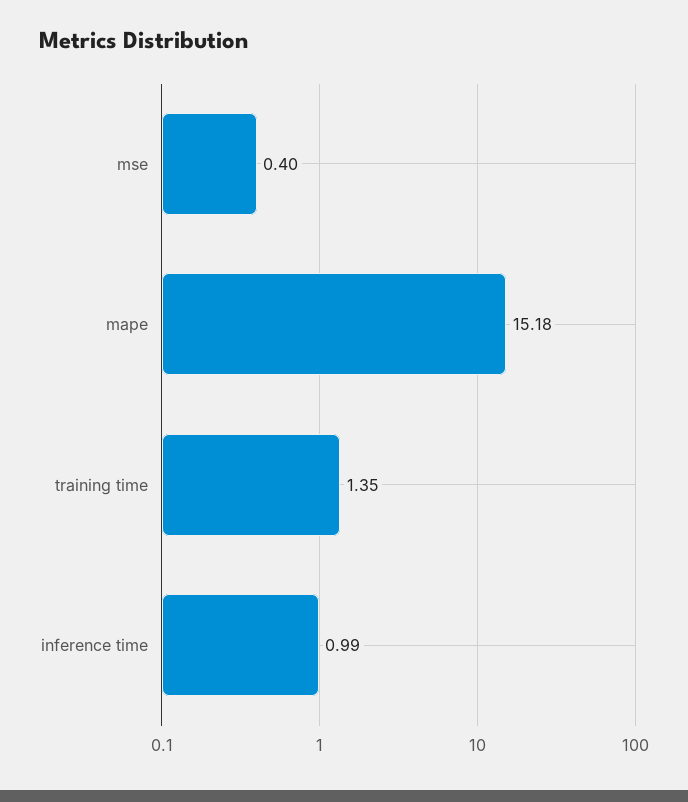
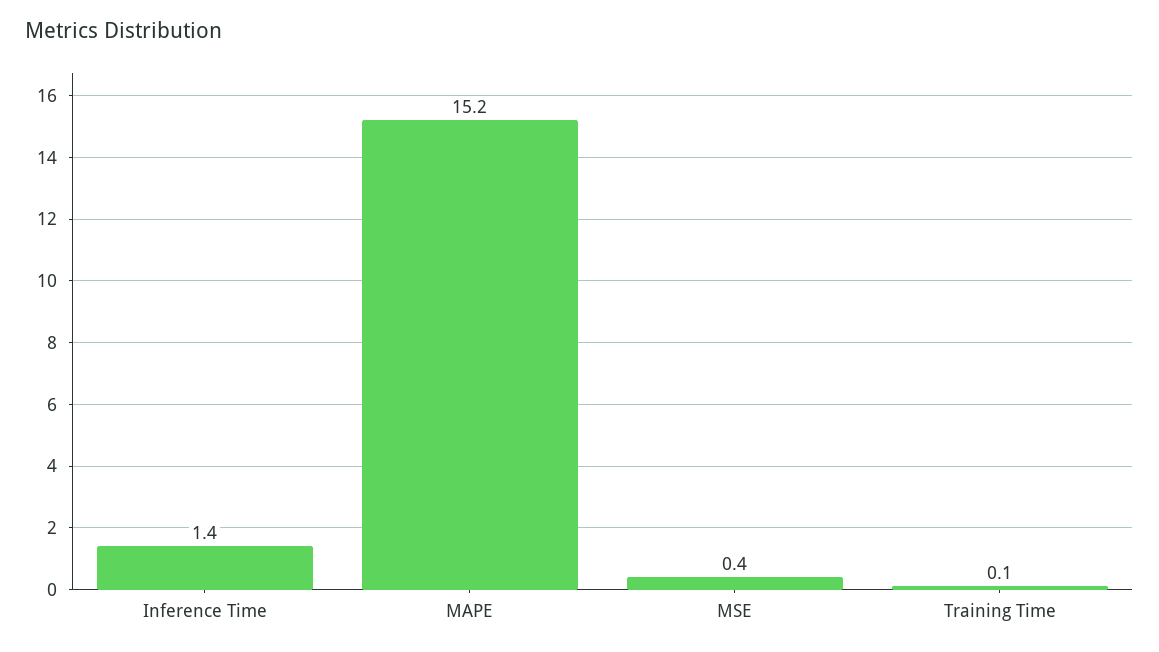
training time: 1.35 -> 0.1
inference time: 0.99 -> 1.4

